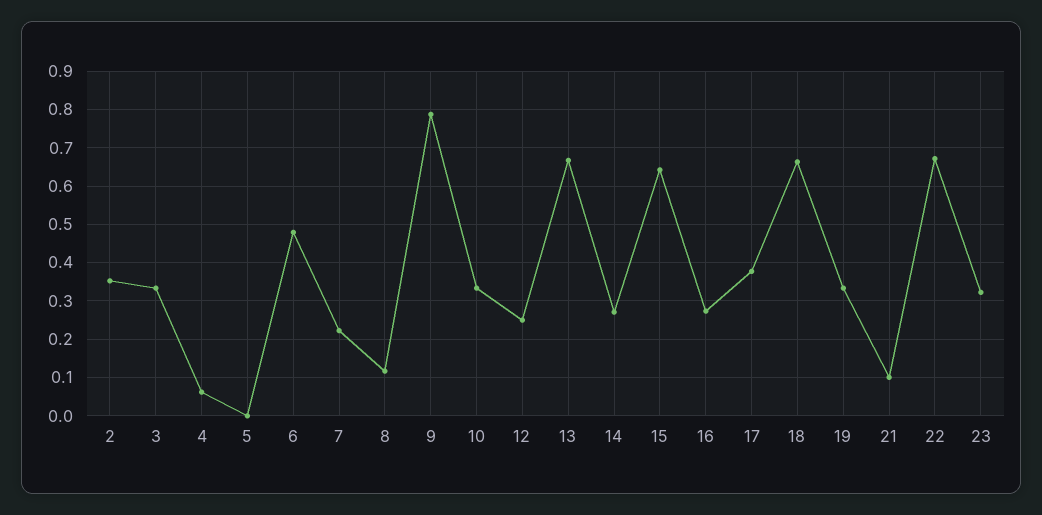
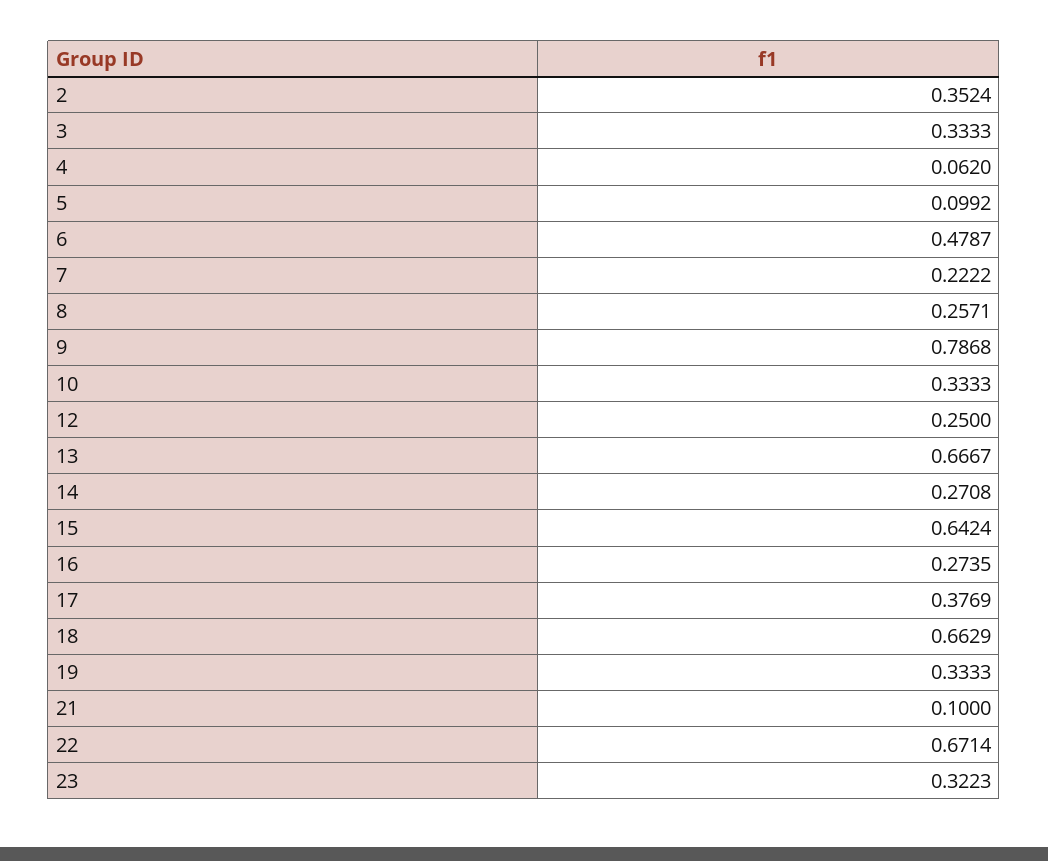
5: 0 -> 0.0992
8: 0.12 -> 0.2571

